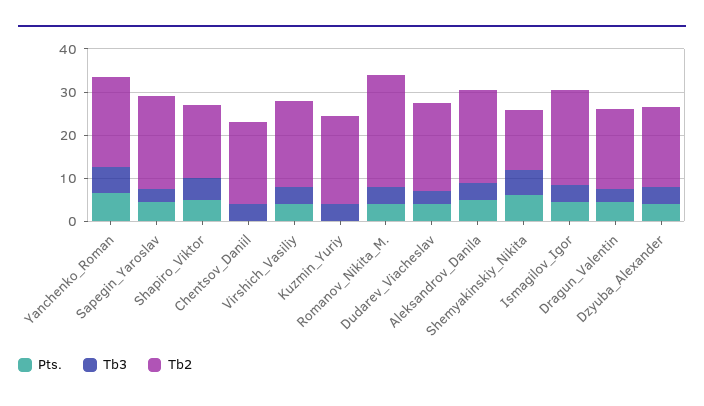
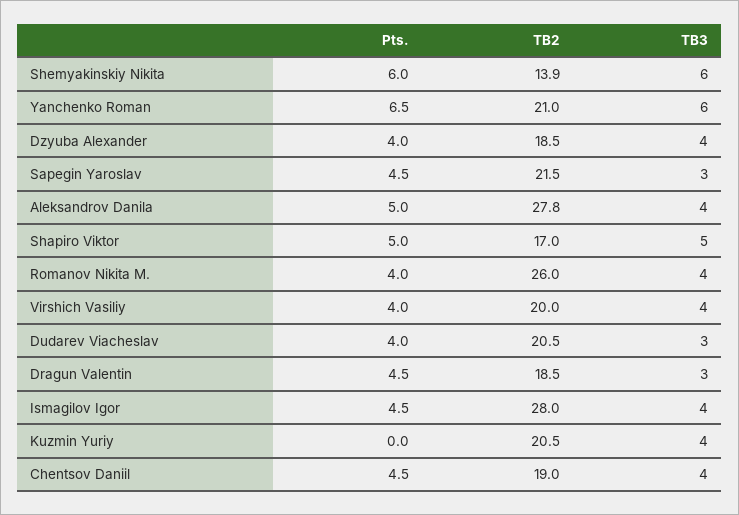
Pts., Chentsov_Daniil: 0 -> 4.5
Tb2, Aleksandrov_Danila: 22 -> 27.8
Tb2, Ismagilov_Igor: 22 -> 28

